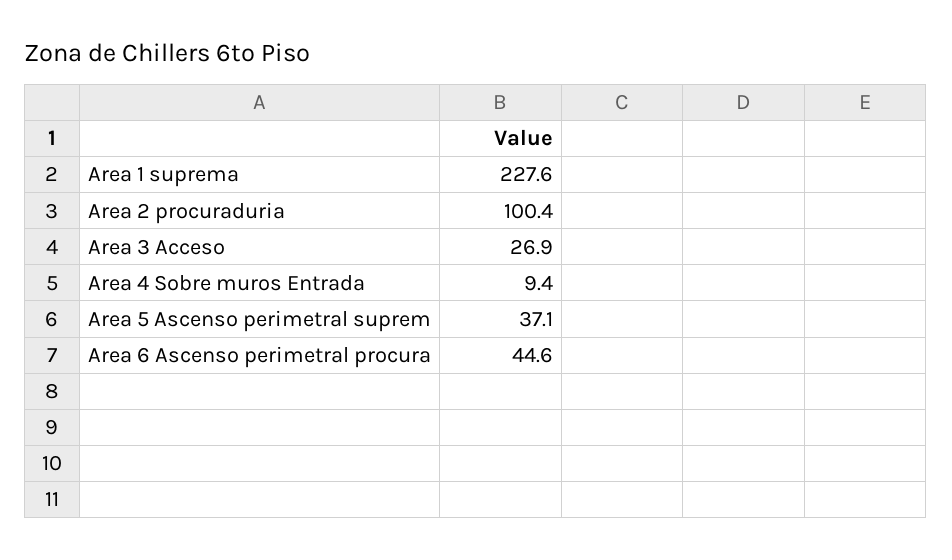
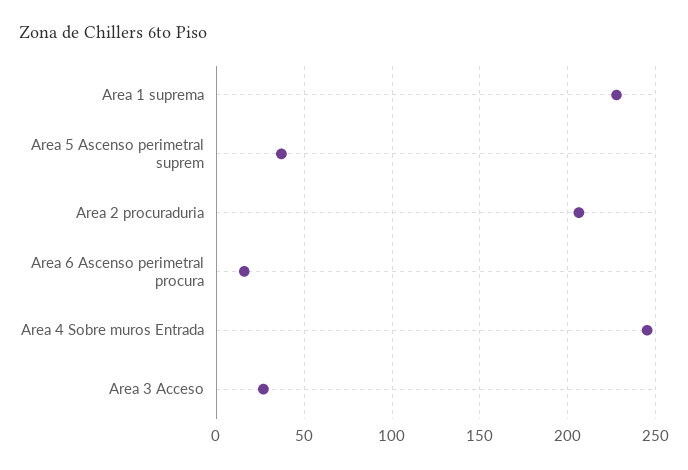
Area 2 procuraduria: 100.4 -> 205
Area 4 Sobre muros Entrada: 9.4 -> 245
Area 6 Ascenso perimetral procura: 44.6 -> 15

